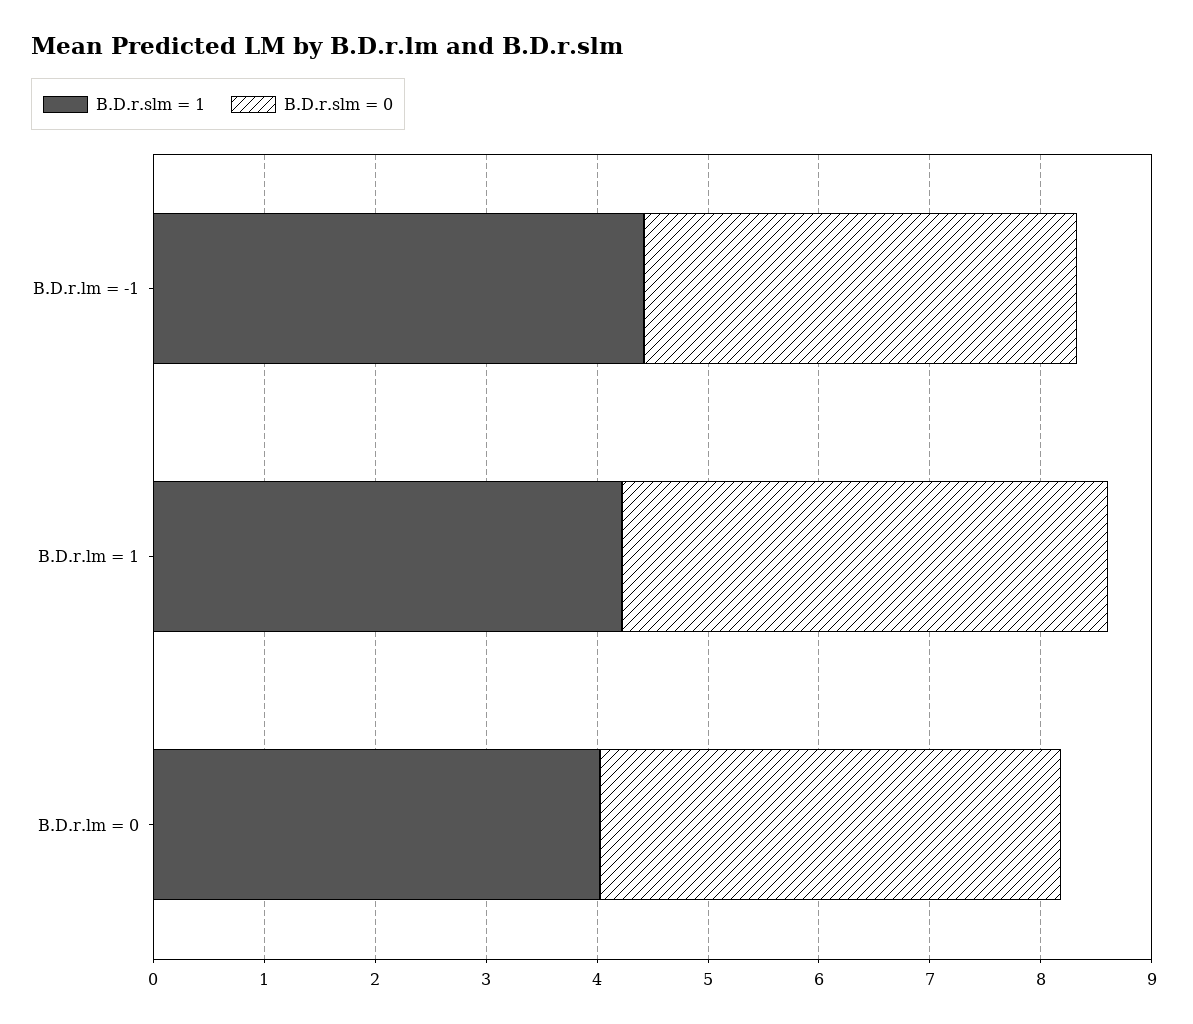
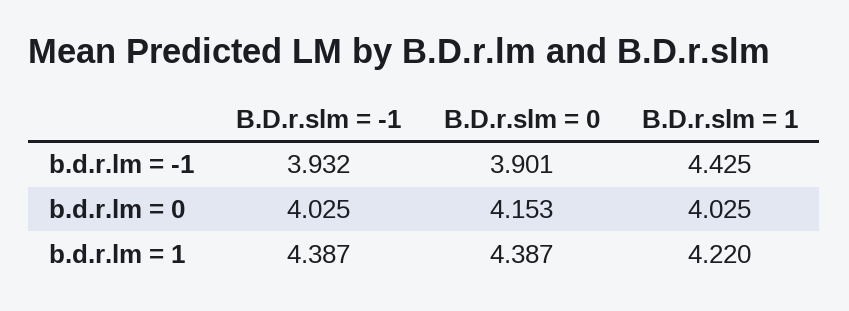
B.D.r.slm = -1, B.D.r.lm = -1: none -> 3.932
B.D.r.slm = -1, B.D.r.lm = 0: none -> 4.025
B.D.r.slm = -1, B.D.r.lm = 1: none -> 4.387

